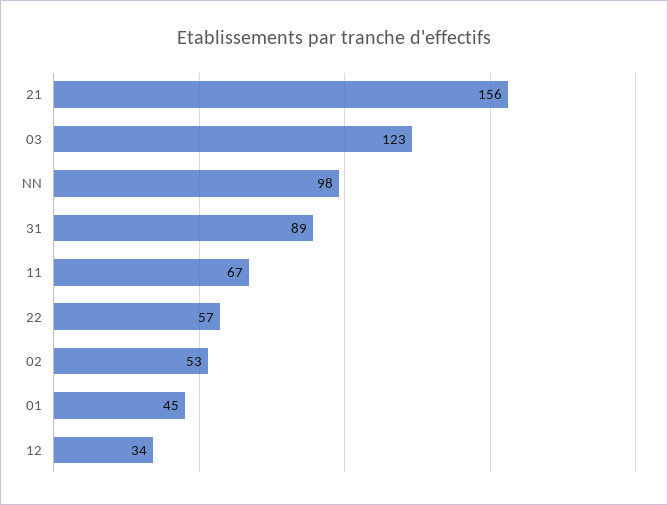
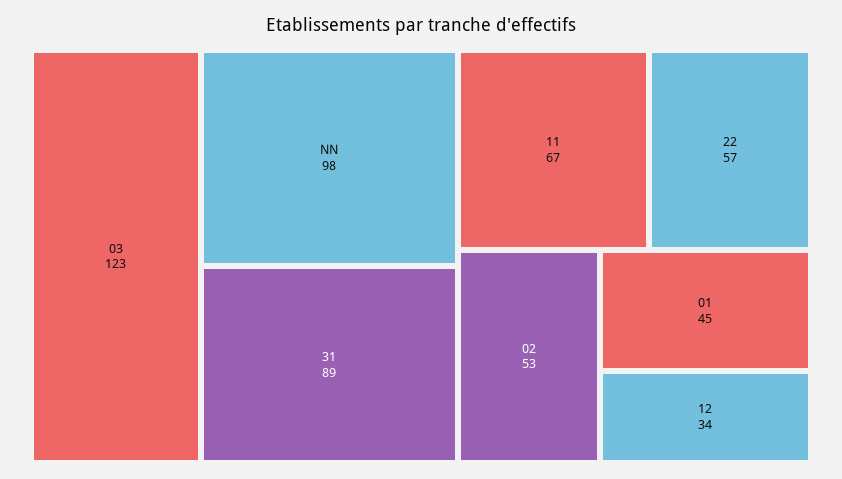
21: 156 -> none

